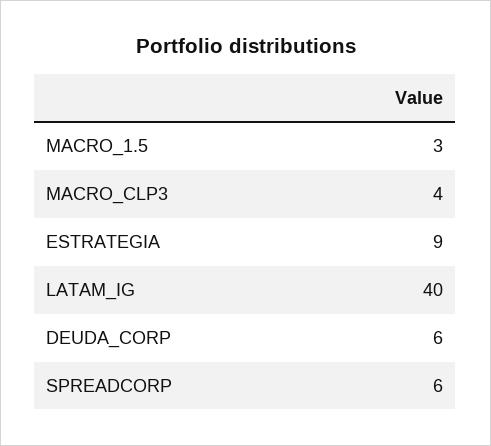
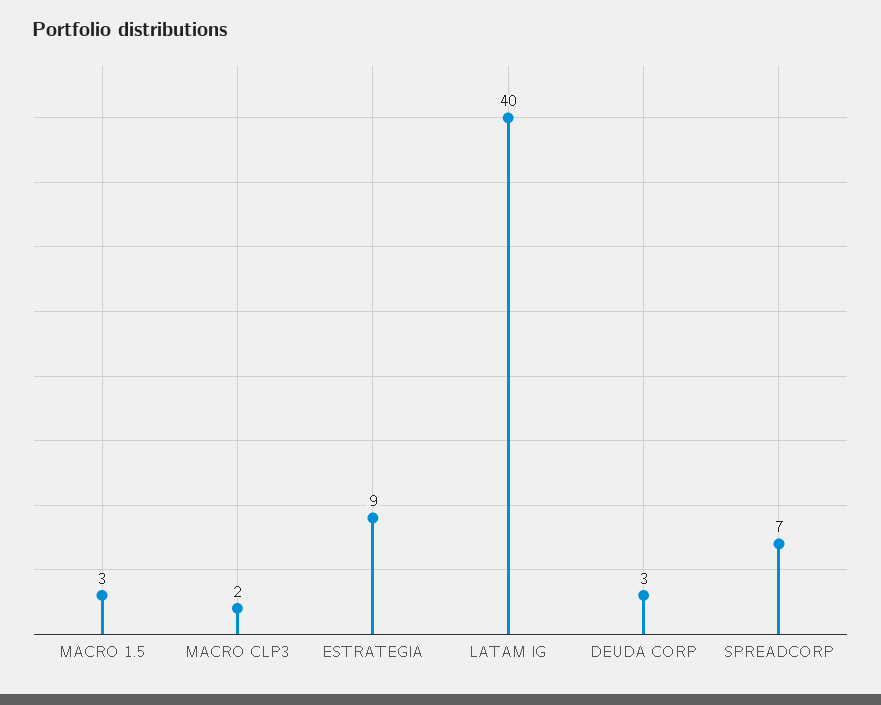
MACRO_CLP3: 4 -> 2
DEUDA_CORP: 6 -> 3
SPREADCORP: 6 -> 7

